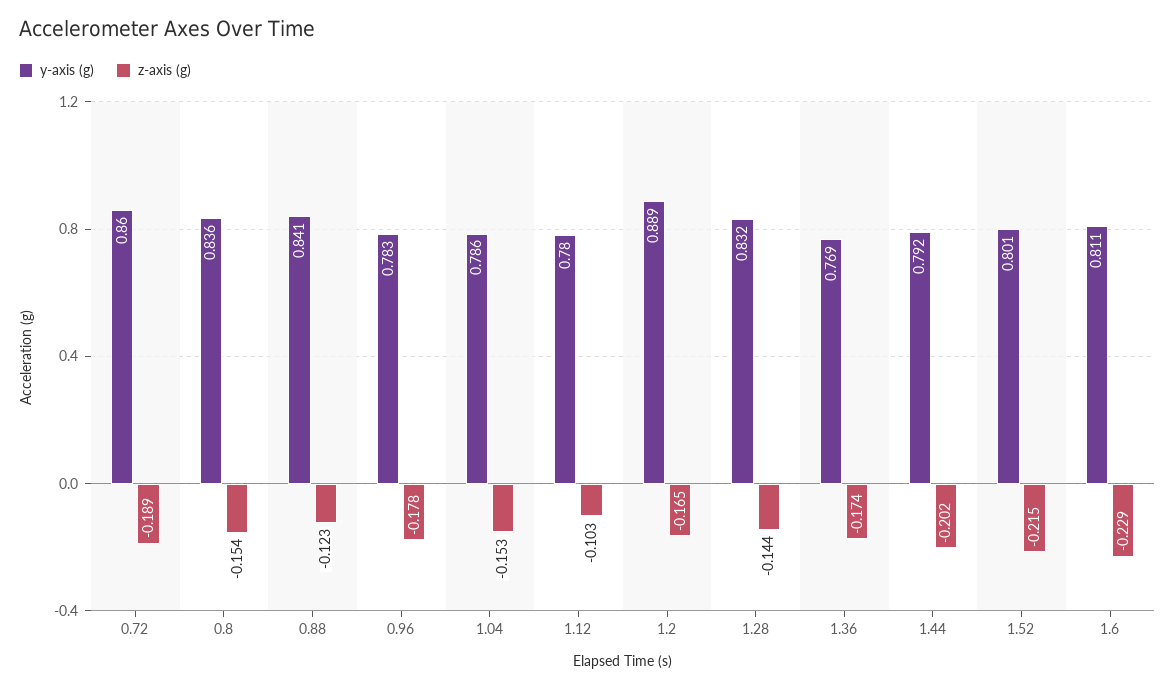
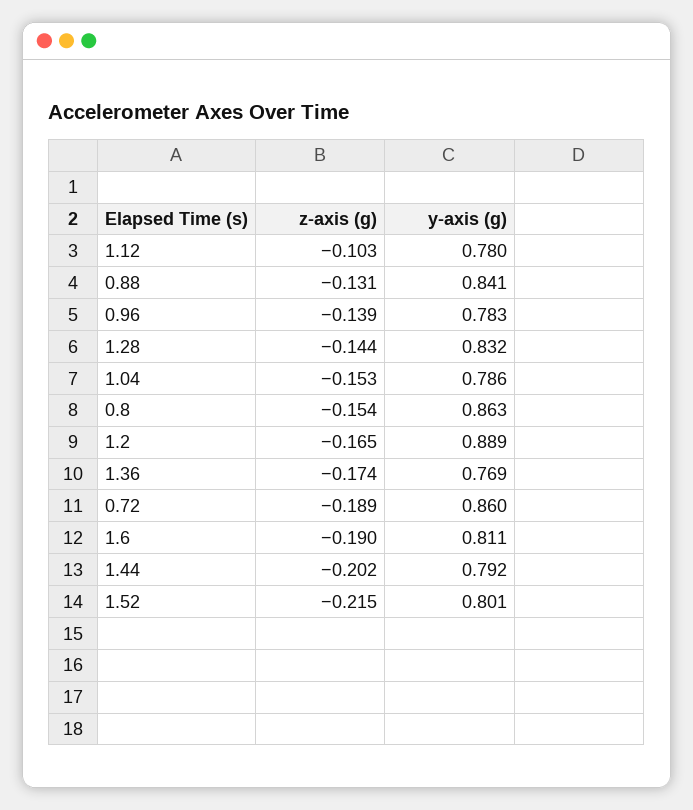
y-axis (g), 0.8: 0.836 -> 0.863
z-axis (g), 0.88: -0.123 -> -0.131
z-axis (g), 0.96: -0.178 -> -0.139
z-axis (g), 1.6: -0.229 -> -0.19

